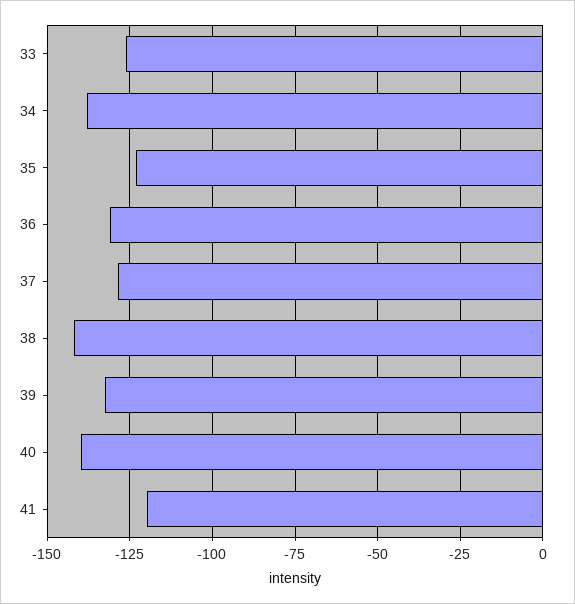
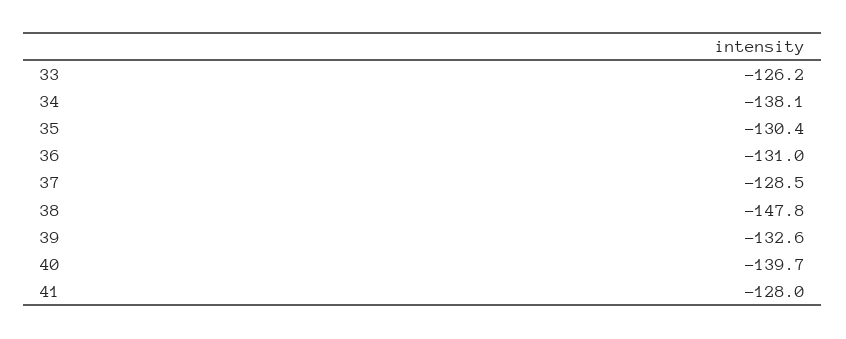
35: -122.5 -> -130.4
38: -142.5 -> -147.8
41: -120 -> -128

